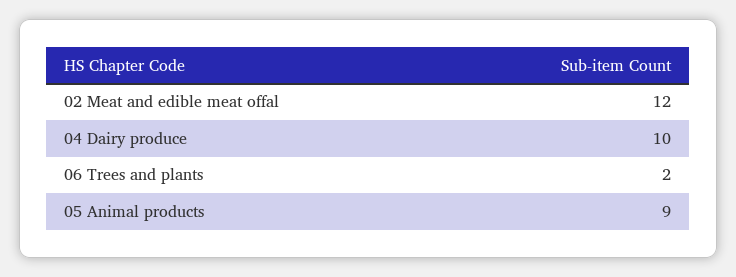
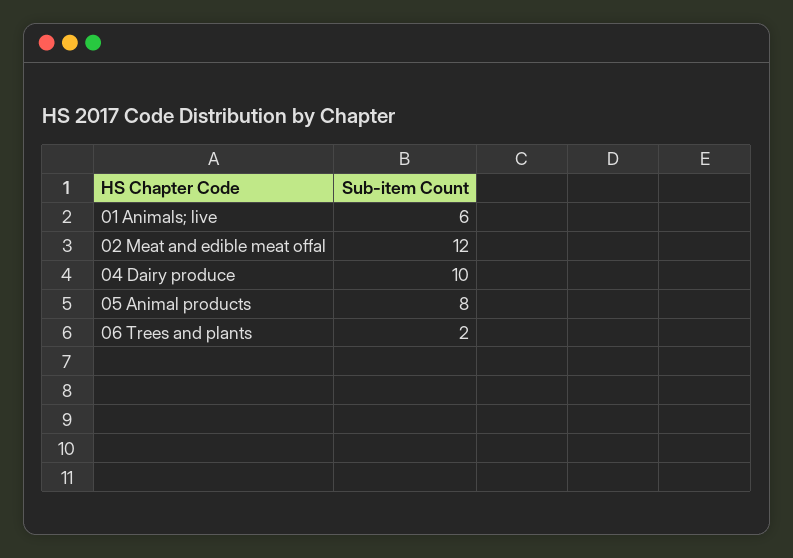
05 Animal products: 9 -> 8
01 Animals; live: none -> 6

